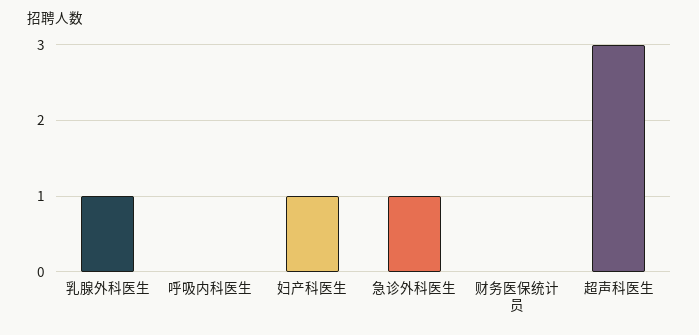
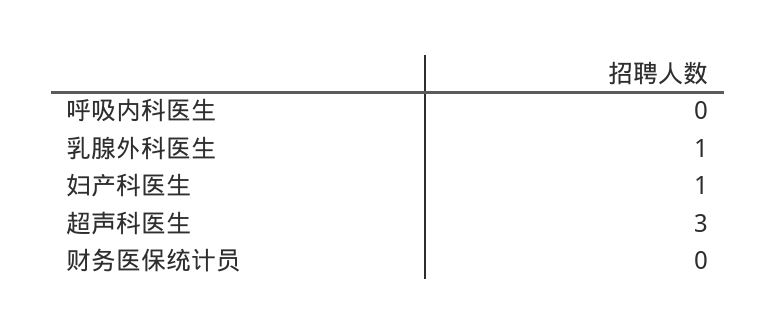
急诊外科医生: 1 -> none

